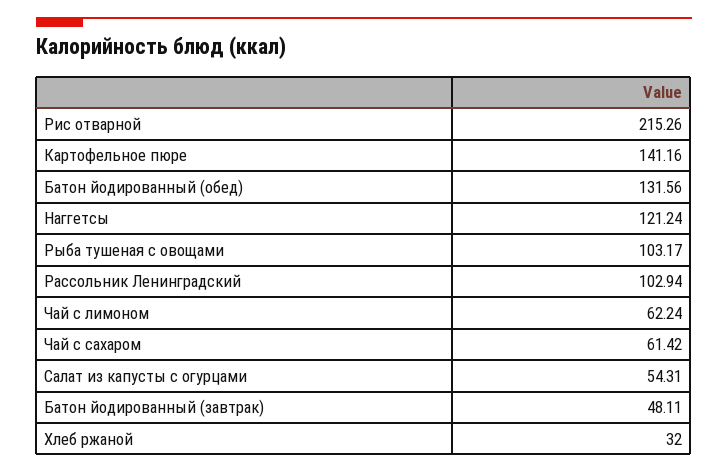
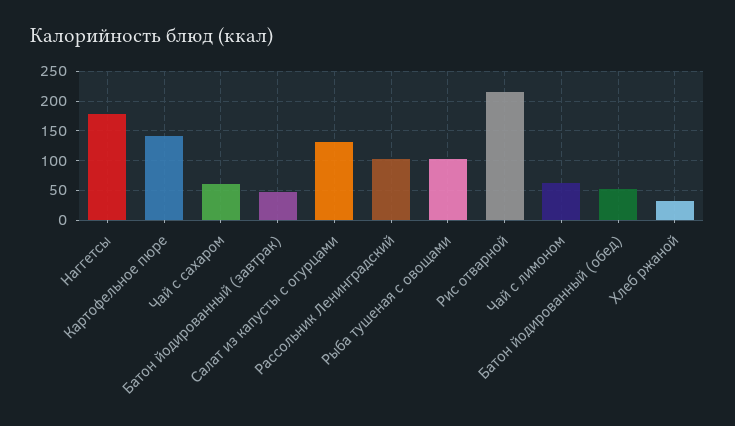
Батон йодированный (обед): 131.56 -> 50
Наггетсы: 121.24 -> 175
Салат из капусты с огурцами: 54.31 -> 125

